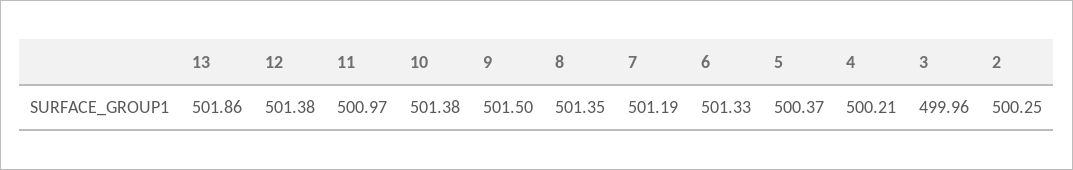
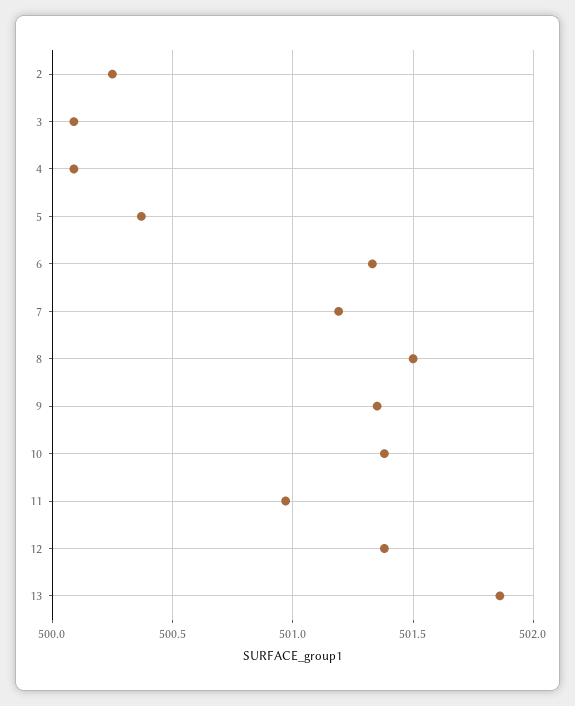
9: 501.5 -> 501.35
8: 501.35 -> 501.5
4: 500.21 -> 500.1
3: 499.96 -> 500.1

